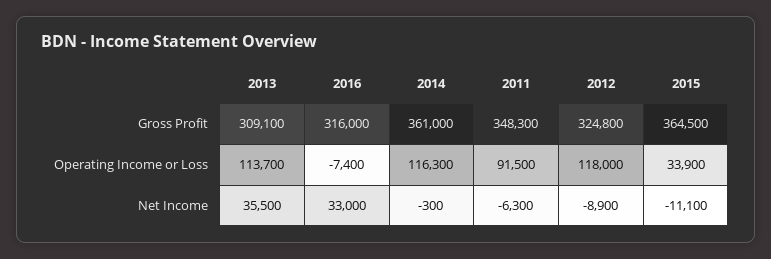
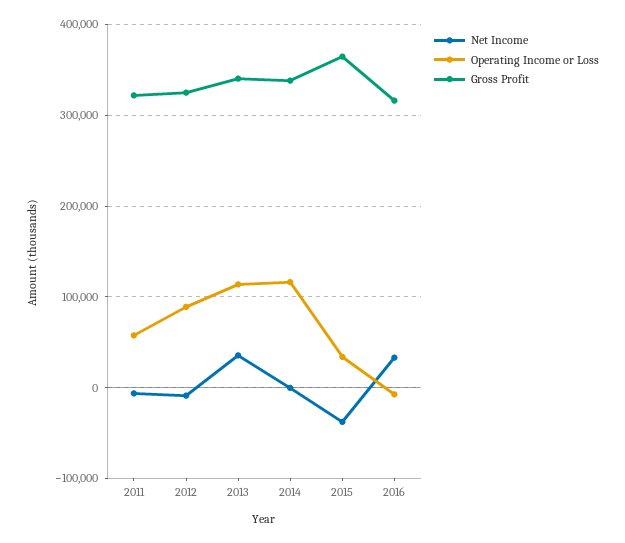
Gross Profit, 2013: 309100 -> 340000
Gross Profit, 2014: 361000 -> 340000
Gross Profit, 2011: 348300 -> 320000
Operating Income or Loss, 2011: 91500 -> 60000
Operating Income or Loss, 2012: 118000 -> 90000
Net Income, 2015: -11100 -> -40000

